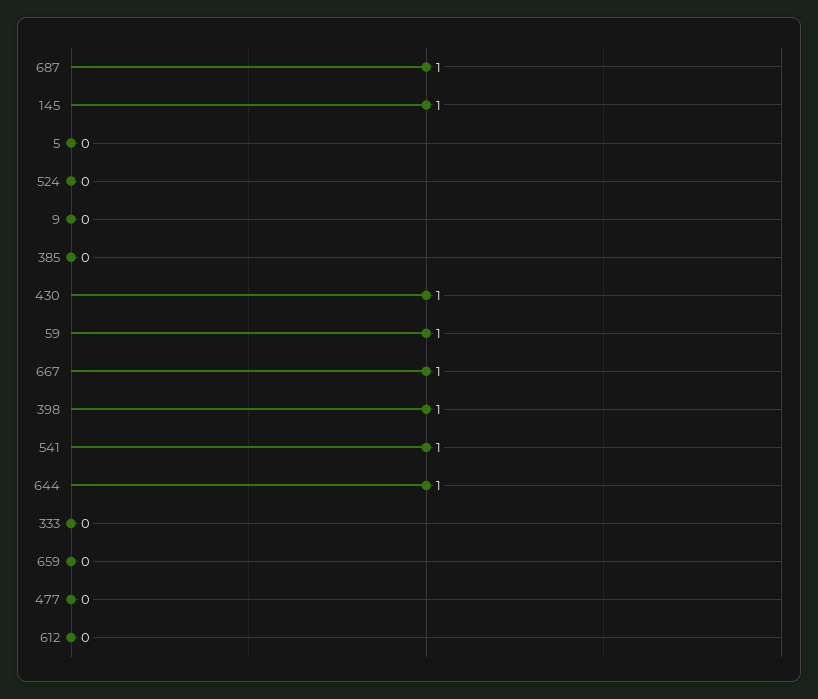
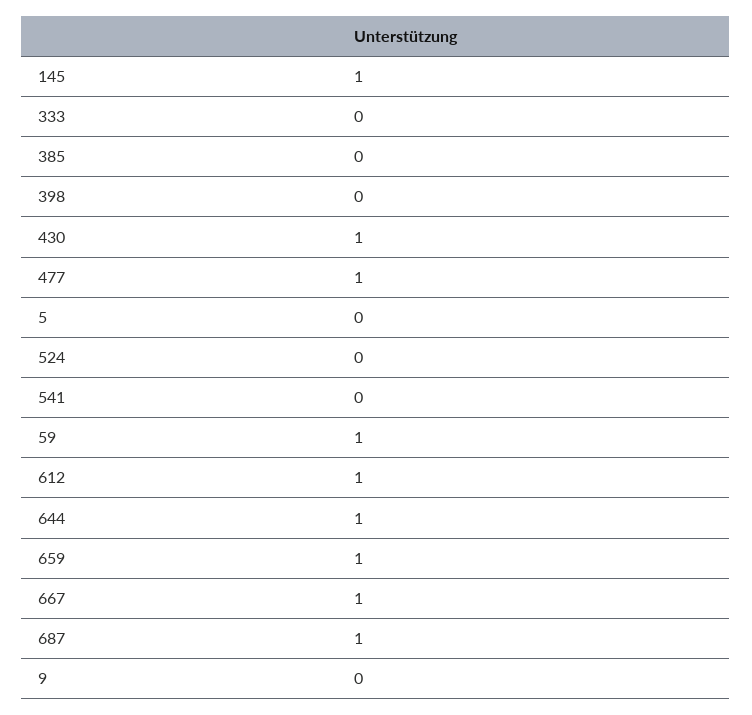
398: 1 -> 0
541: 1 -> 0
659: 0 -> 1
477: 0 -> 1
612: 0 -> 1

